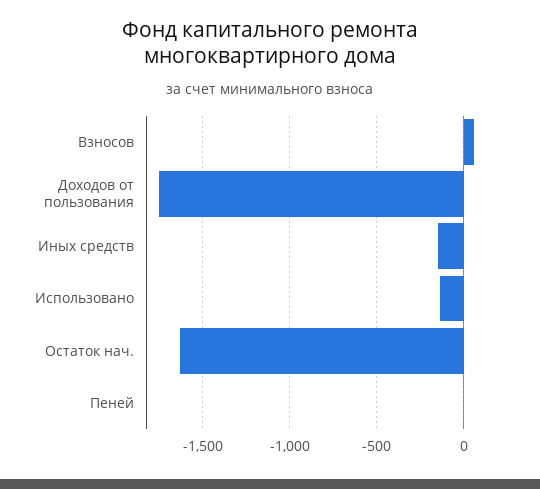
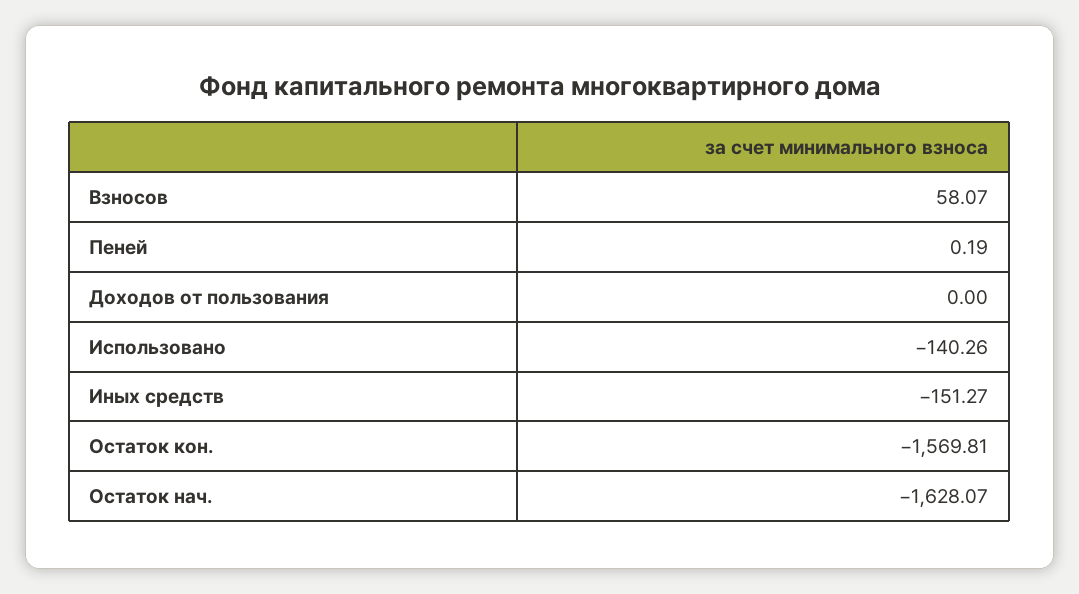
Доходов от пользования: -1750 -> 0
Остаток кон.: none -> -1569.81

